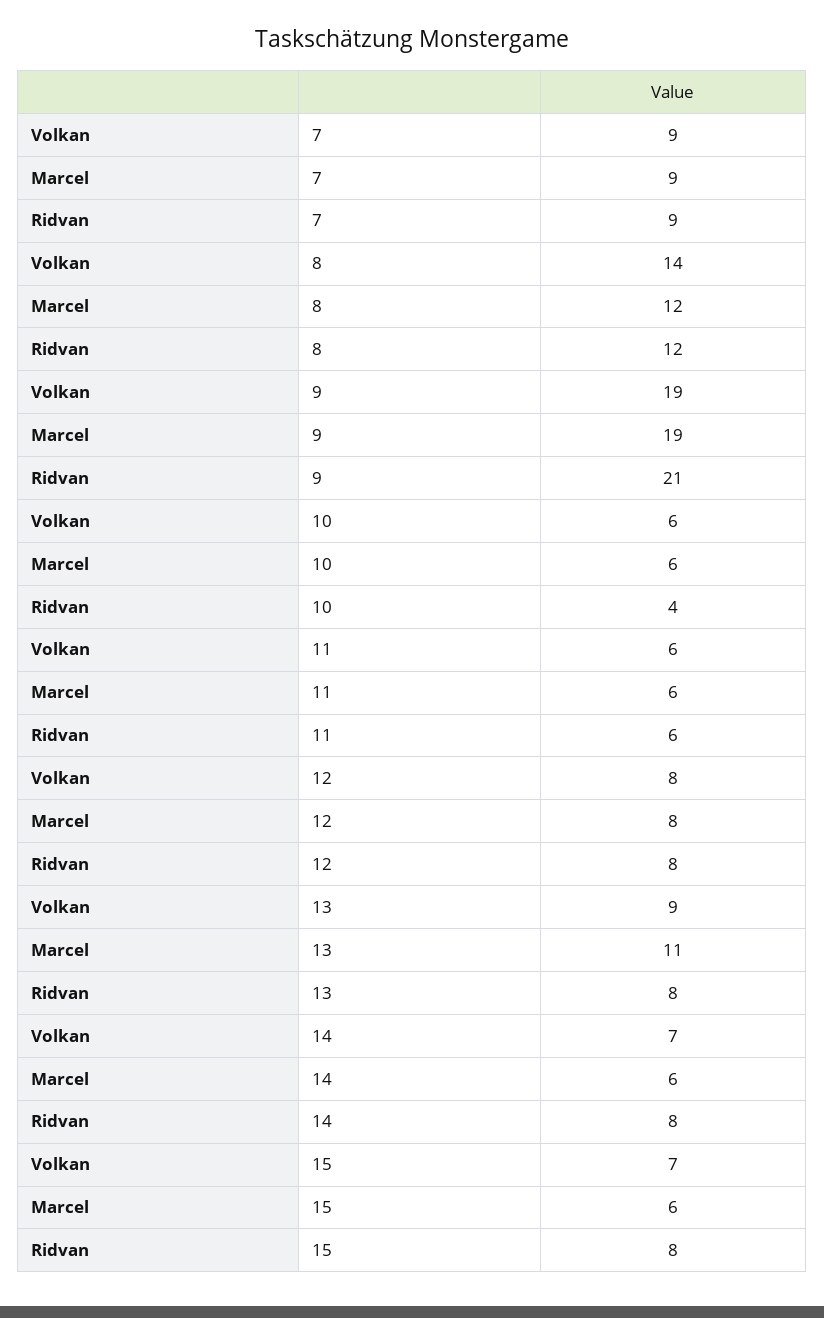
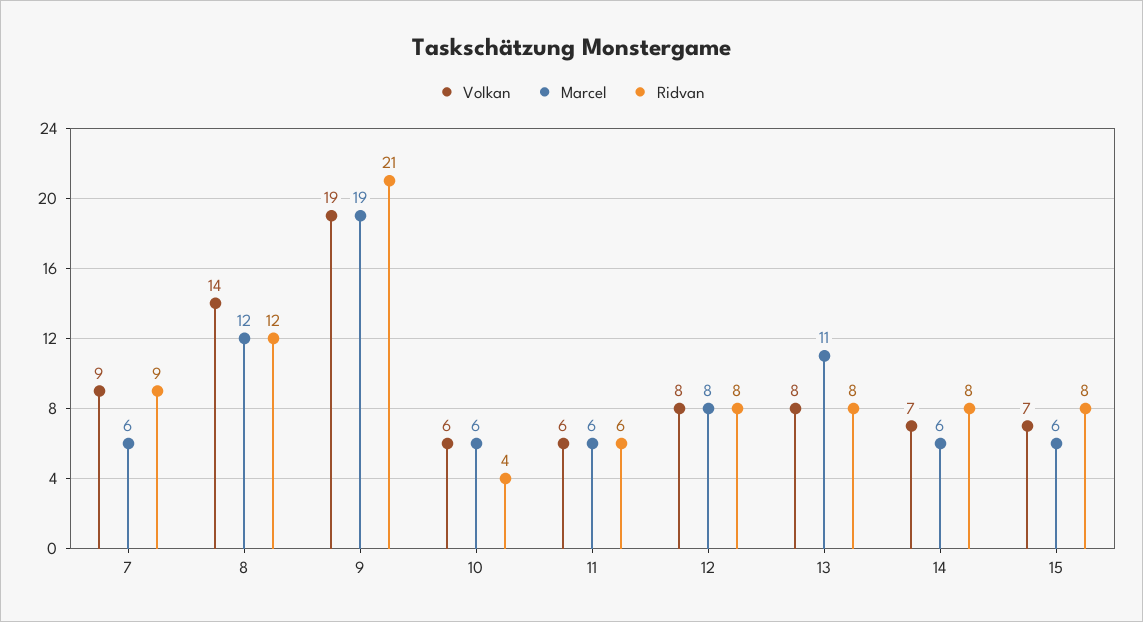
Marcel, 7: 9 -> 6
Volkan, 13: 9 -> 8

